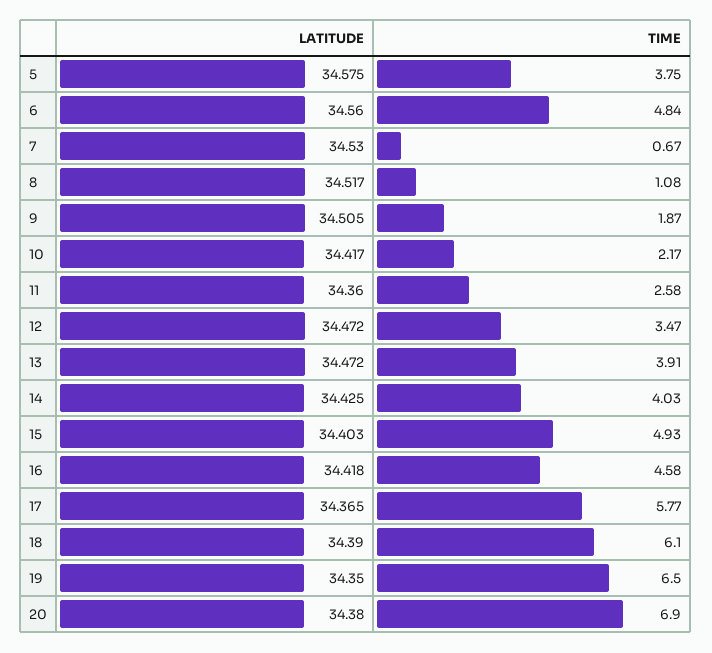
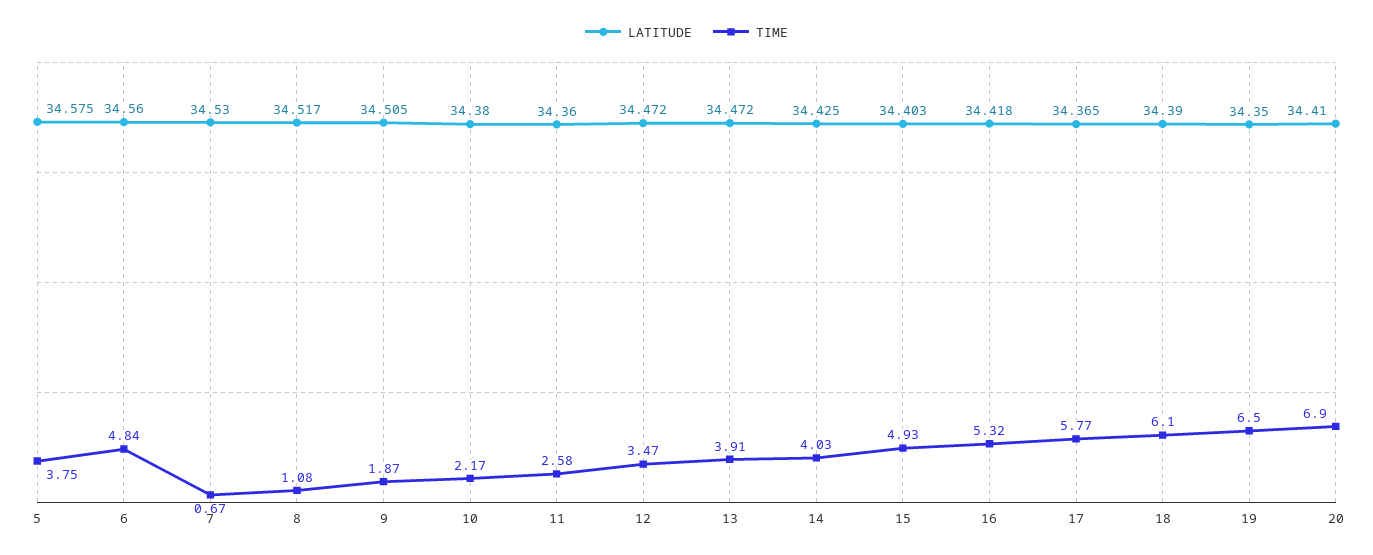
LATITUDE, 10: 34.417 -> 34.38
TIME, 16: 4.58 -> 5.32
LATITUDE, 20: 34.38 -> 34.41

